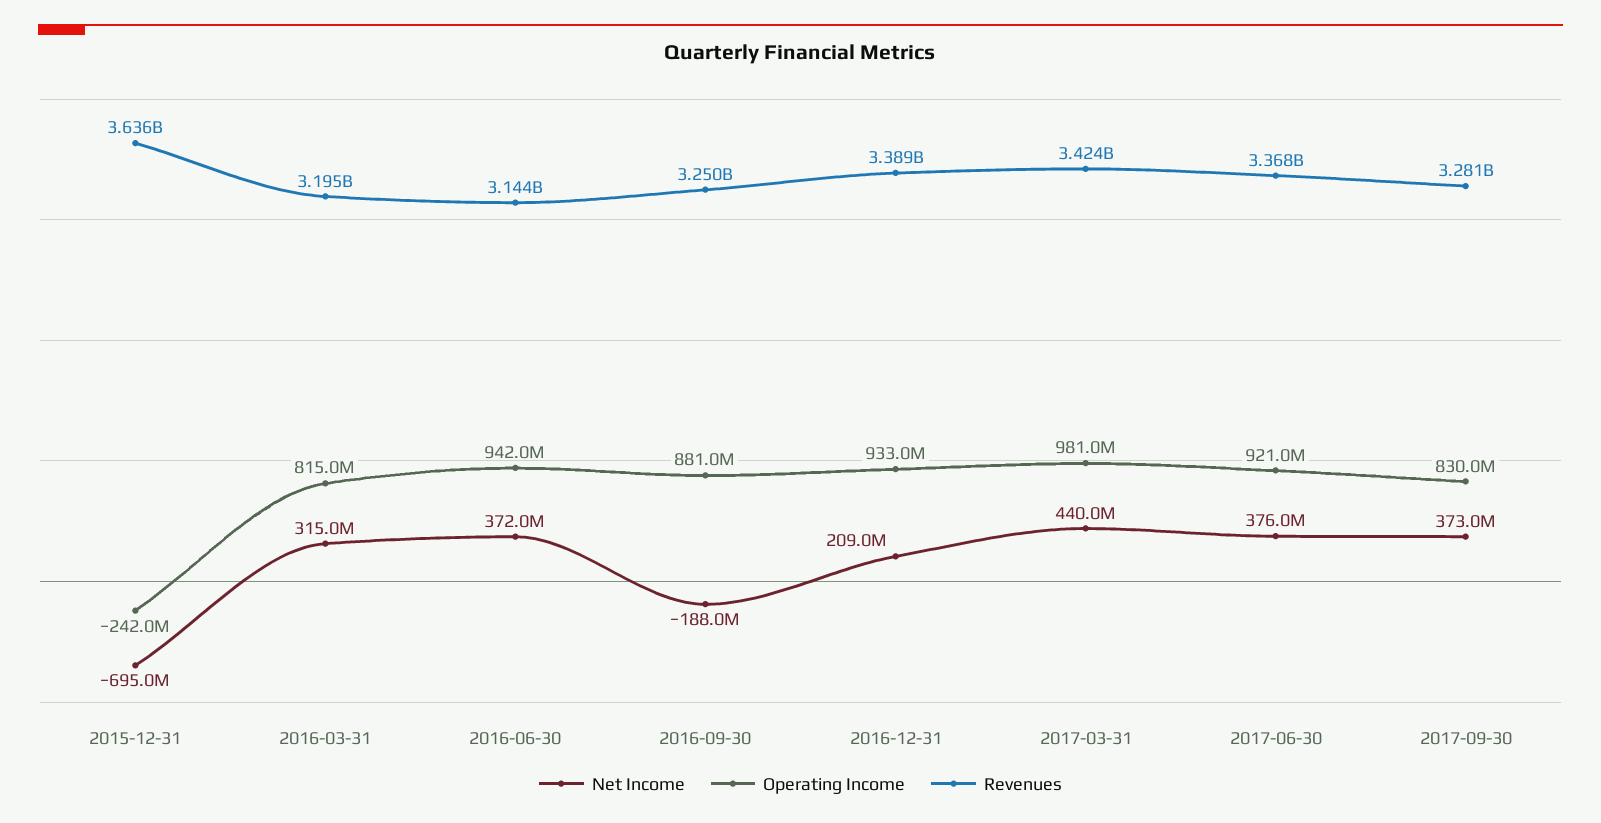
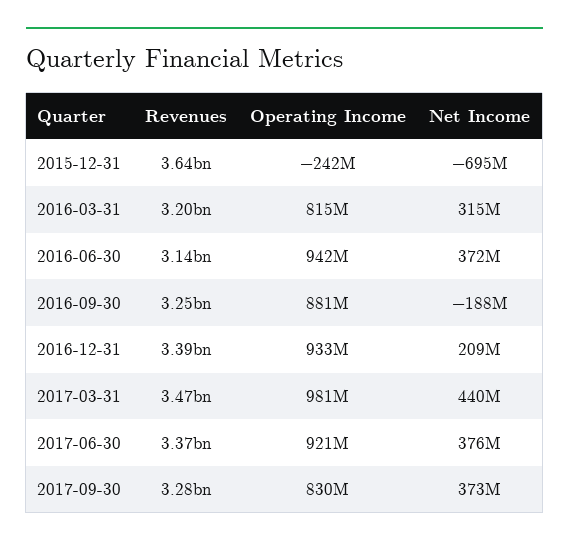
Revenues, 2017-03-31: 3424000000 -> 3470000000

